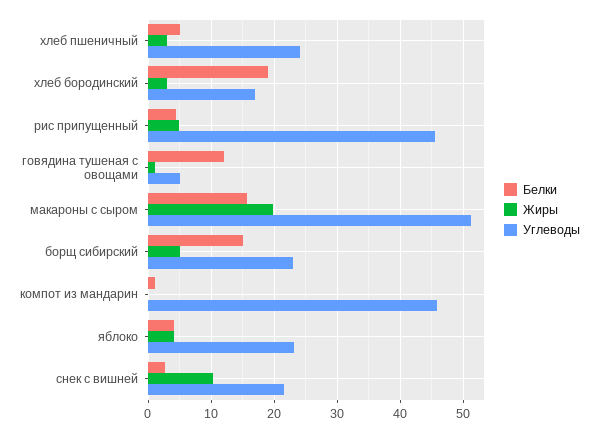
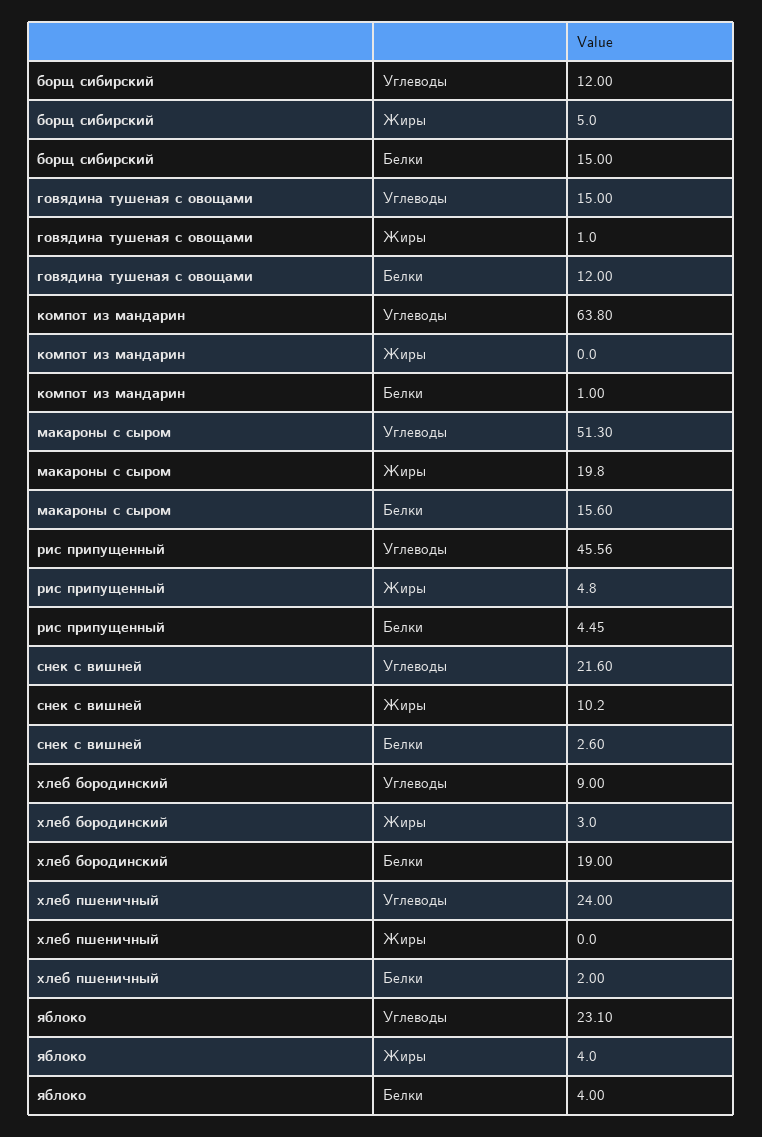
Белки, хлеб пшеничный: 5 -> 2
Жиры, хлеб пшеничный: 3 -> 0
Углеводы, хлеб бородинский: 17 -> 9
Углеводы, говядина тушеная с овощами: 5 -> 15
Углеводы, борщ сибирский: 23 -> 12
Углеводы, компот из мандарин: 46 -> 63.8

